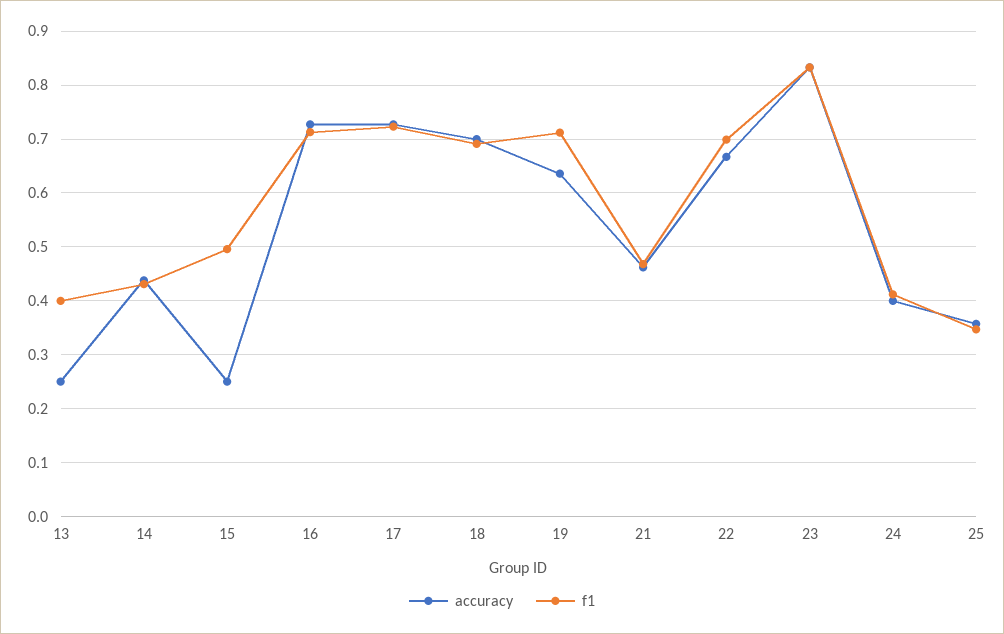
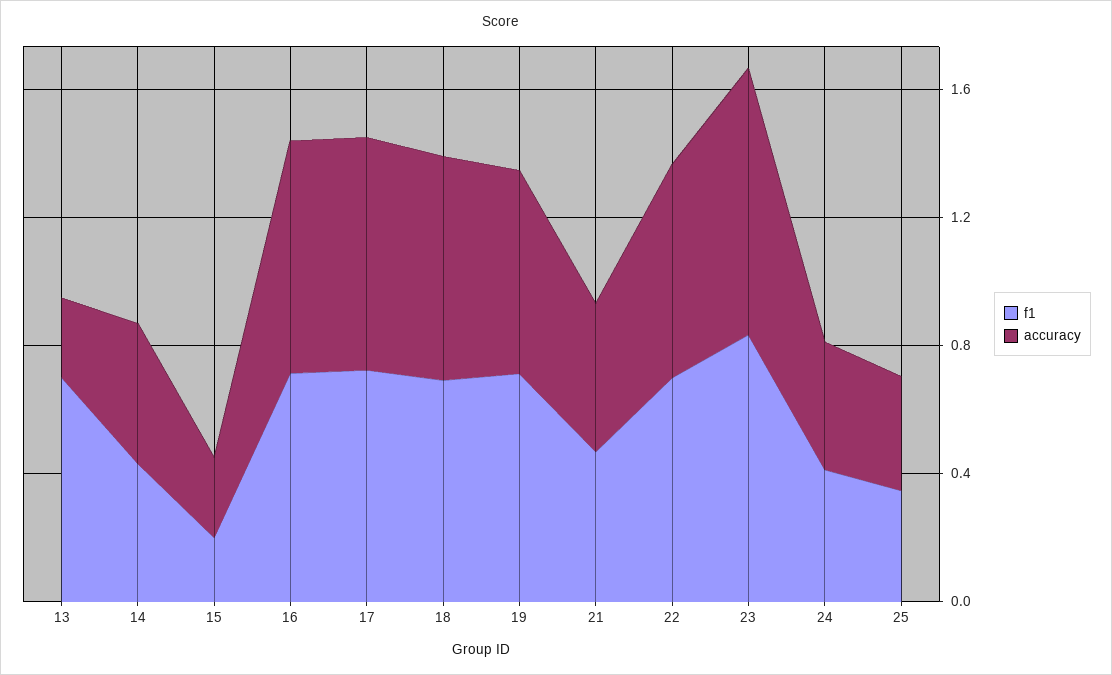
f1, 13: 0.4 -> 0.7
f1, 15: 0.5 -> 0.2

